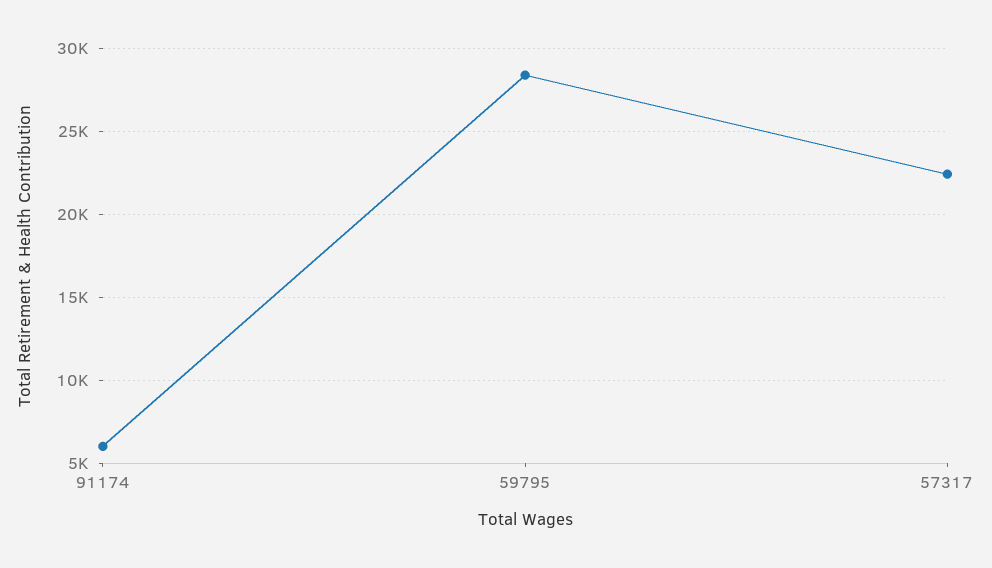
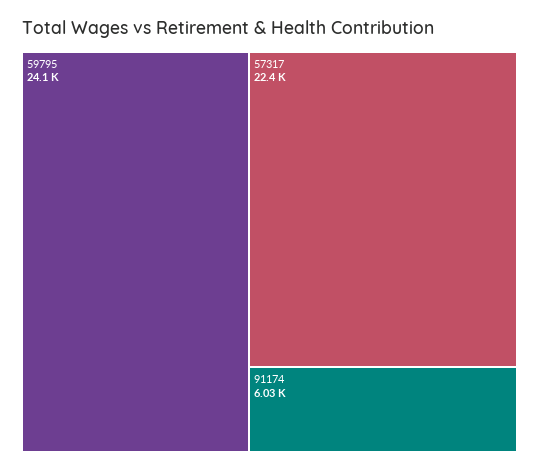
59795: 28500 -> 24100

